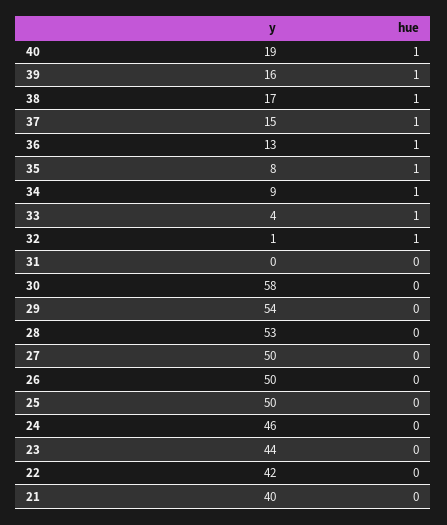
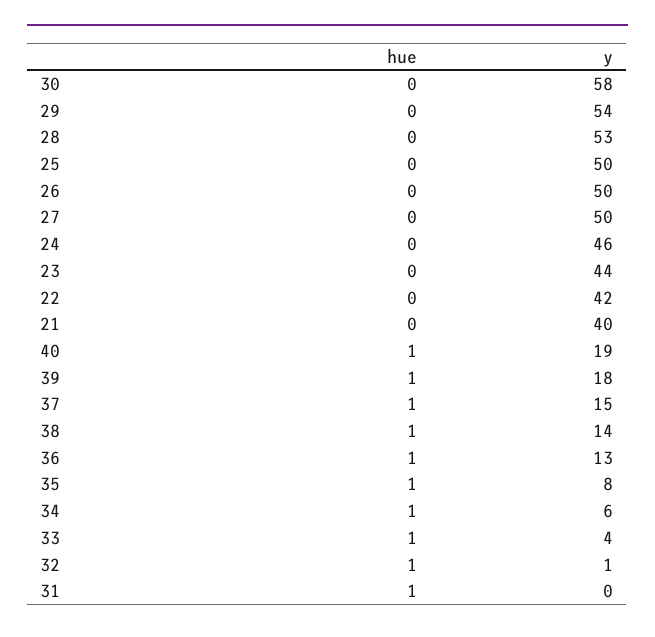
y, 39: 16 -> 18
y, 38: 17 -> 14
y, 34: 9 -> 6
hue, 31: 0 -> 1

